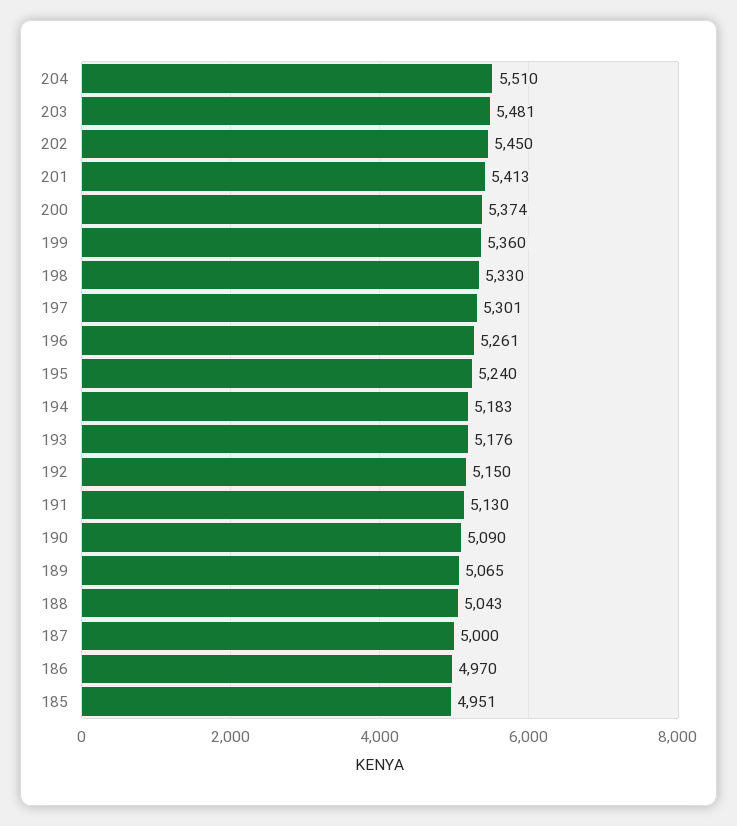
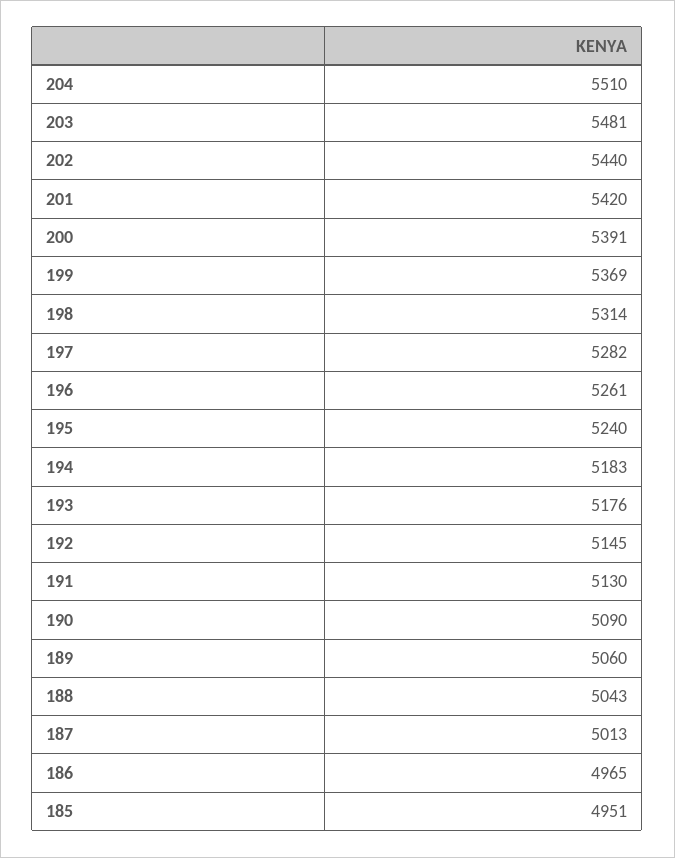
202: 5450 -> 5440
201: 5413 -> 5420
200: 5374 -> 5391
199: 5360 -> 5369
198: 5330 -> 5314
197: 5301 -> 5282
192: 5150 -> 5145
189: 5065 -> 5060
187: 5000 -> 5013
186: 4970 -> 4965

